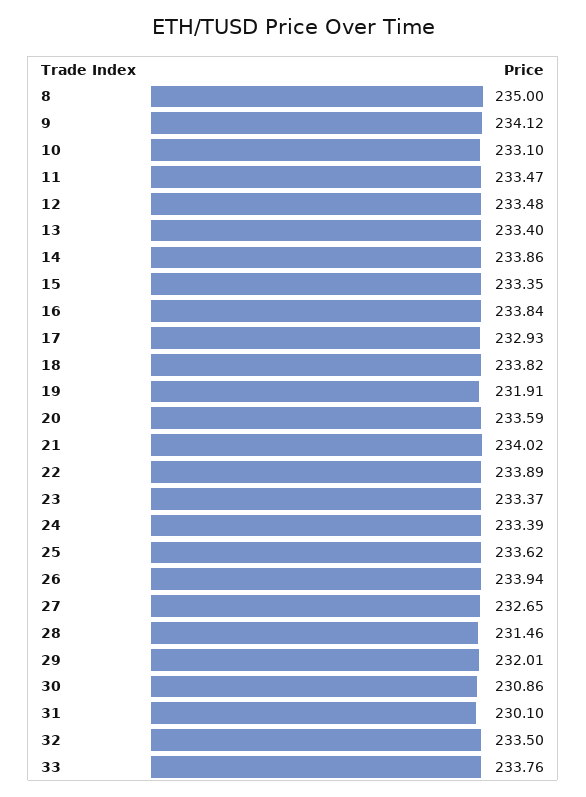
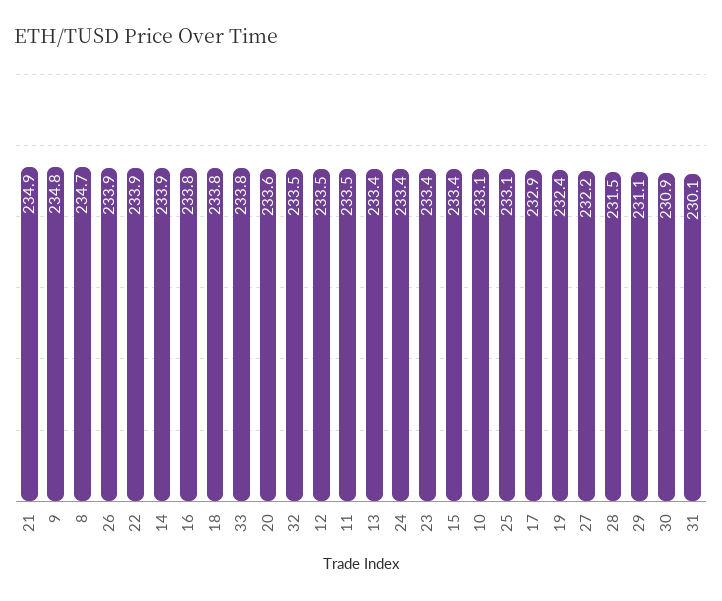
8: 235 -> 234.7
9: 234.12 -> 234.8
19: 231.91 -> 232.4
21: 234.02 -> 234.9
25: 233.62 -> 233.1
27: 232.65 -> 232.2
29: 232.01 -> 231.1

